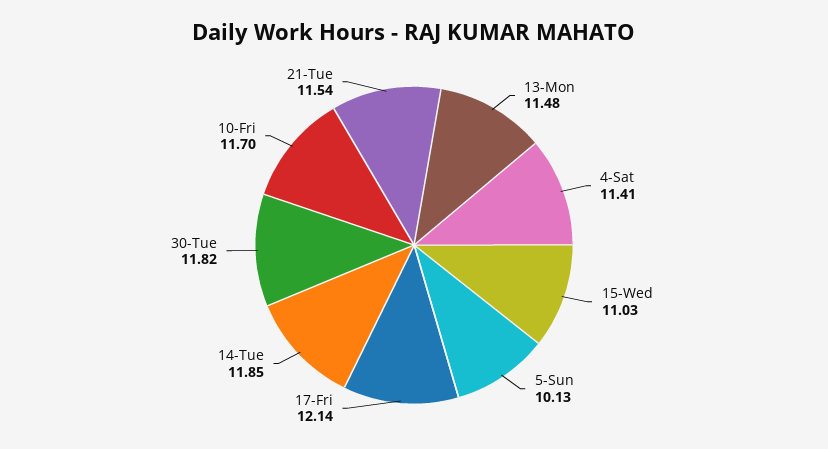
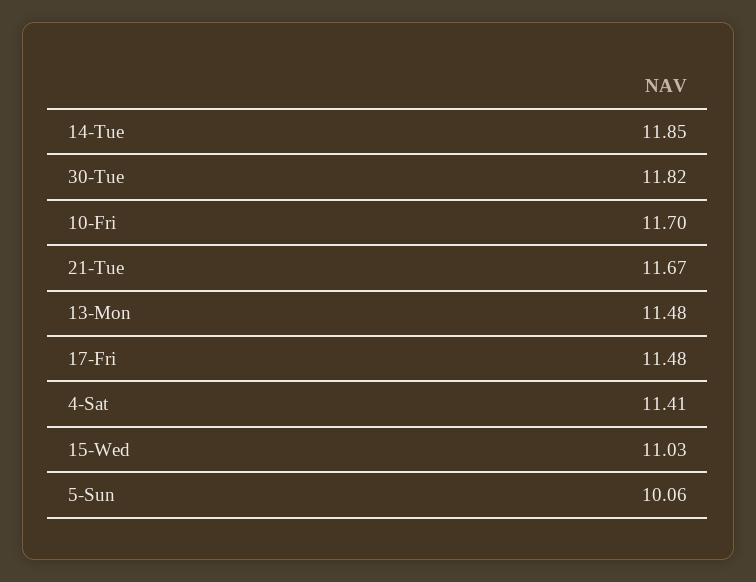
5-Sun: 10.13 -> 10.06
17-Fri: 12.14 -> 11.48
21-Tue: 11.54 -> 11.67

